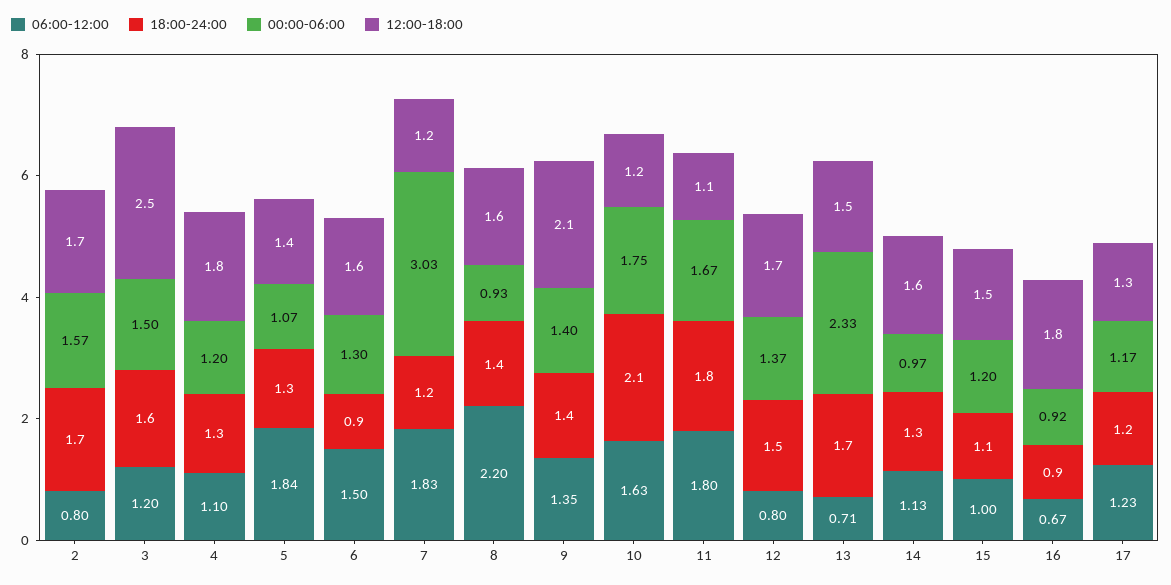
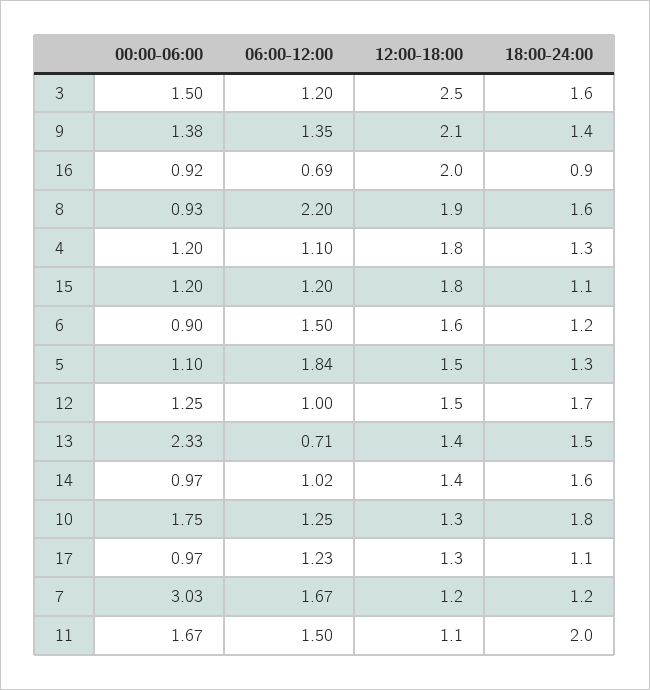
06:00-12:00, 2: 0.8 -> none
18:00-24:00, 2: 1.7 -> none
00:00-06:00, 2: 1.57 -> none
12:00-18:00, 2: 1.7 -> none
00:00-06:00, 5: 1.07 -> 1.1
12:00-18:00, 5: 1.4 -> 1.5
18:00-24:00, 6: 0.9 -> 1.2
00:00-06:00, 6: 1.3 -> 0.9
06:00-12:00, 7: 1.83 -> 1.67
18:00-24:00, 8: 1.4 -> 1.6
12:00-18:00, 8: 1.6 -> 1.9
00:00-06:00, 9: 1.4 -> 1.38
06:00-12:00, 10: 1.63 -> 1.25
18:00-24:00, 10: 2.1 -> 1.8
12:00-18:00, 10: 1.2 -> 1.3
06:00-12:00, 11: 1.8 -> 1.5
18:00-24:00, 11: 1.8 -> 2
06:00-12:00, 12: 0.8 -> 1
18:00-24:00, 12: 1.5 -> 1.7
00:00-06:00, 12: 1.37 -> 1.25
12:00-18:00, 12: 1.7 -> 1.5
18:00-24:00, 13: 1.7 -> 1.5
12:00-18:00, 13: 1.5 -> 1.4
06:00-12:00, 14: 1.13 -> 1.02
18:00-24:00, 14: 1.3 -> 1.6
12:00-18:00, 14: 1.6 -> 1.4
06:00-12:00, 15: 1 -> 1.2
12:00-18:00, 15: 1.5 -> 1.8
06:00-12:00, 16: 0.67 -> 0.69
12:00-18:00, 16: 1.8 -> 2
18:00-24:00, 17: 1.2 -> 1.1
00:00-06:00, 17: 1.17 -> 0.97

